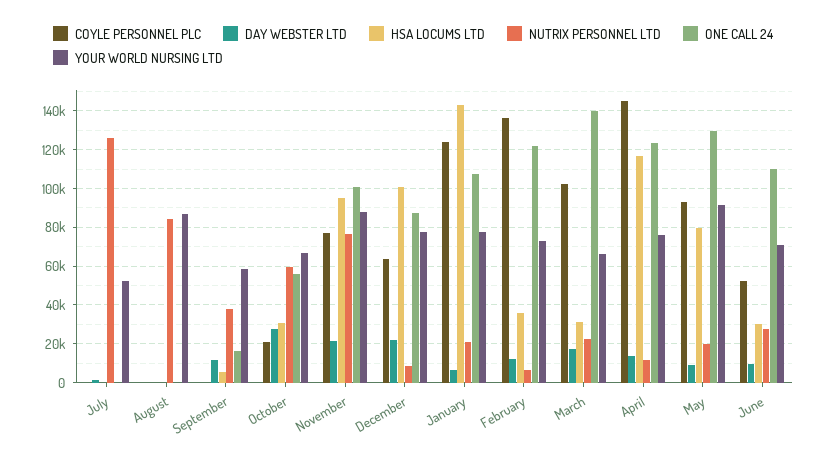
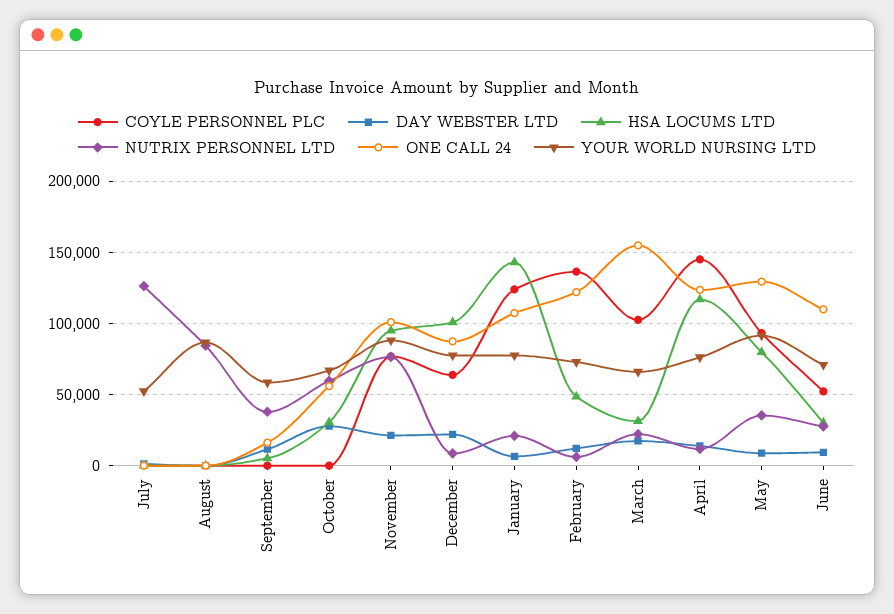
COYLE PERSONNEL PLC, October: 20000 -> 0
HSA LOCUMS LTD, February: 35000 -> 50000
ONE CALL 24, March: 140000 -> 155000
NUTRIX PERSONNEL LTD, May: 20000 -> 35000

